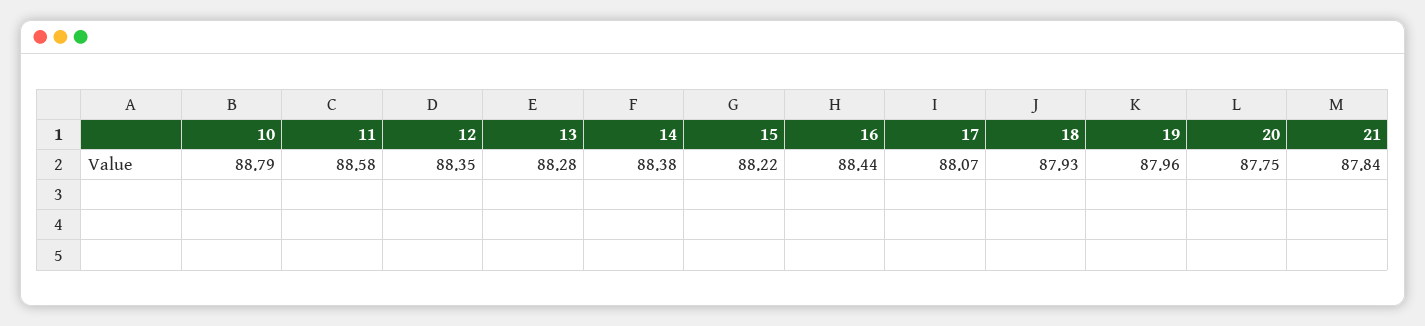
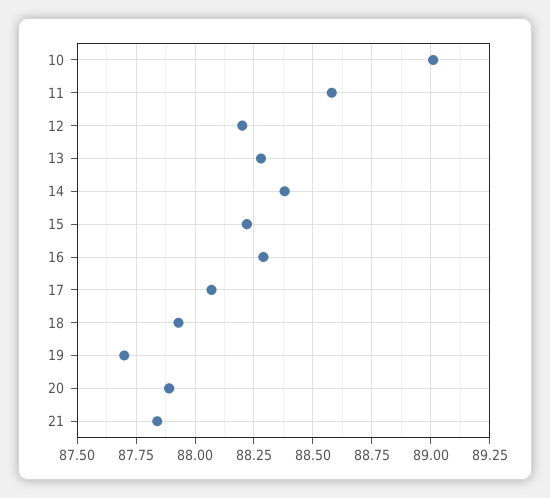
10: 88.79 -> 89
12: 88.35 -> 88.2
16: 88.44 -> 88.3
19: 87.96 -> 87.7
20: 87.75 -> 87.9

